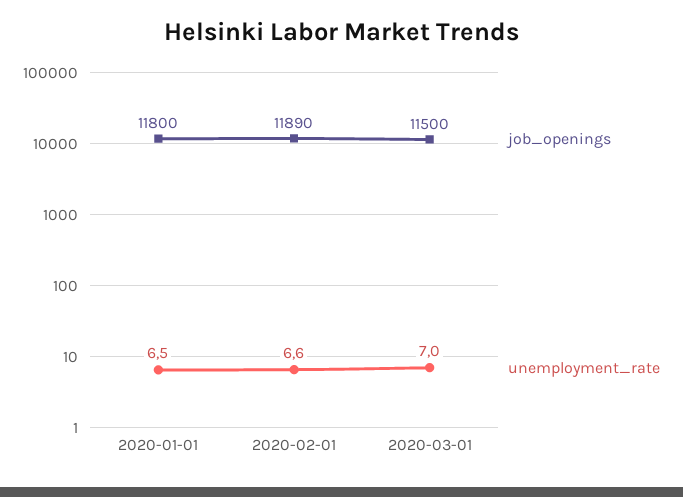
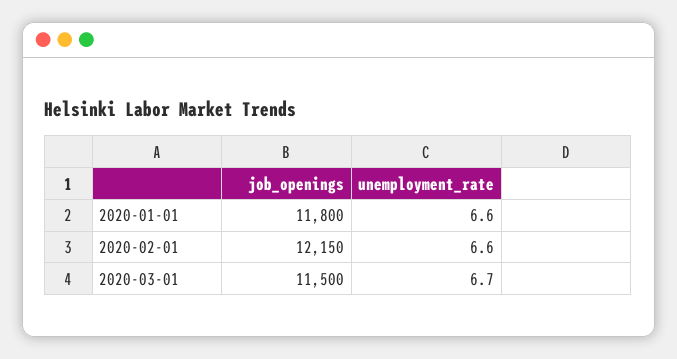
unemployment_rate, 2020-01-01: 6.5 -> 6.6
job_openings, 2020-02-01: 11890 -> 12150
unemployment_rate, 2020-03-01: 7 -> 6.7

